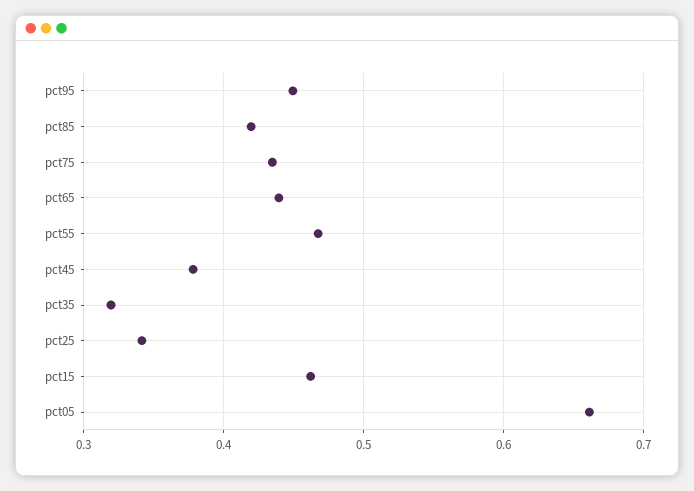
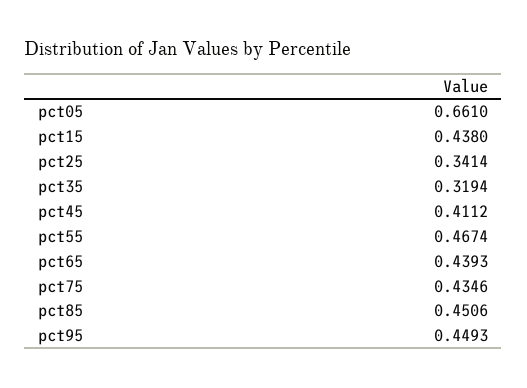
pct85: 0.42 -> 0.4506
pct45: 0.38 -> 0.4112
pct15: 0.46 -> 0.438

